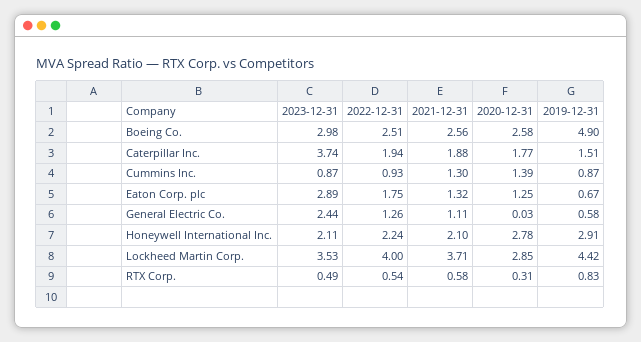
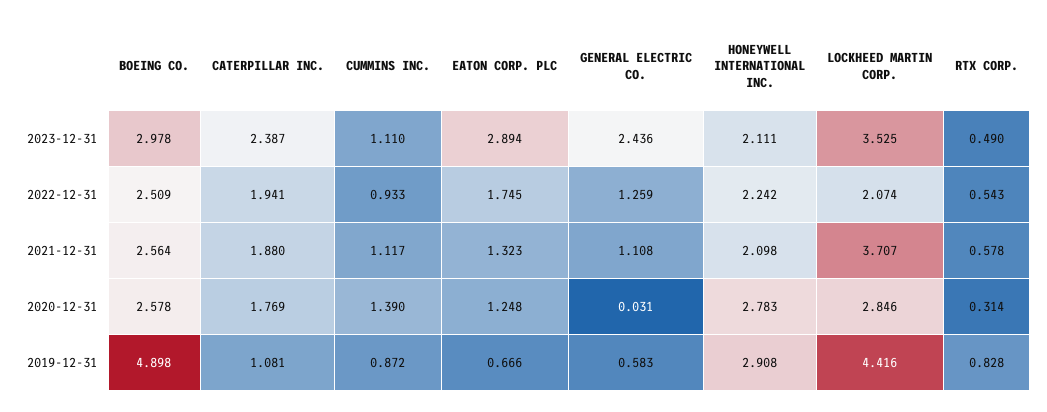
2023-12-31, Caterpillar Inc.: 3.74 -> 2.387
2019-12-31, Caterpillar Inc.: 1.51 -> 1.081
2023-12-31, Cummins Inc.: 0.87 -> 1.11
2021-12-31, Cummins Inc.: 1.3 -> 1.117
2022-12-31, Lockheed Martin Corp.: 4 -> 2.074

